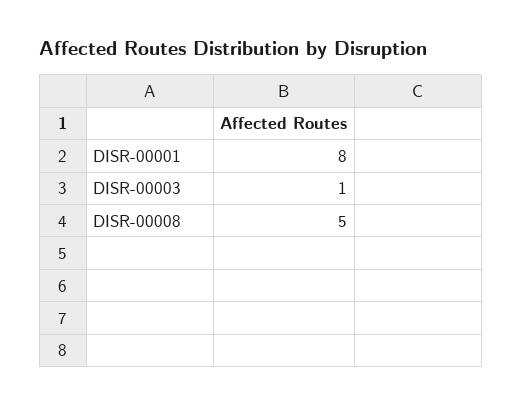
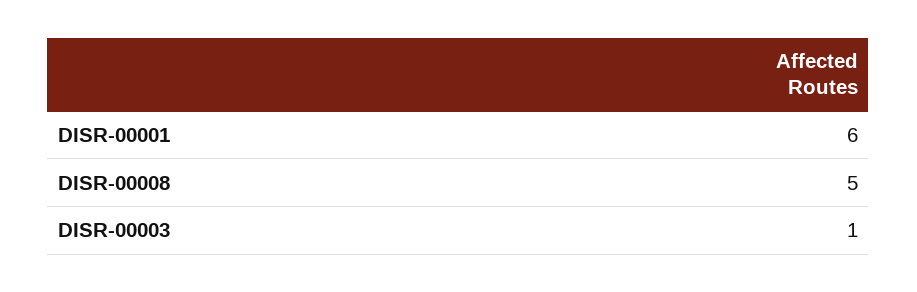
DISR-00001: 8 -> 6

